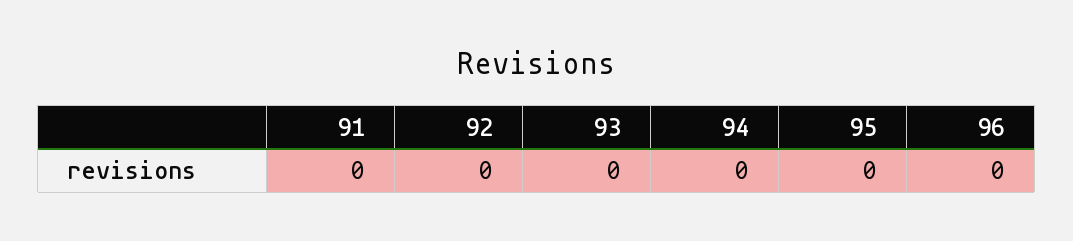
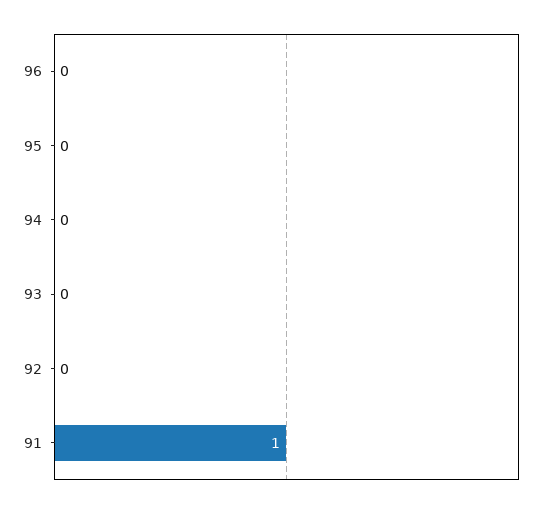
91: 0 -> 1

